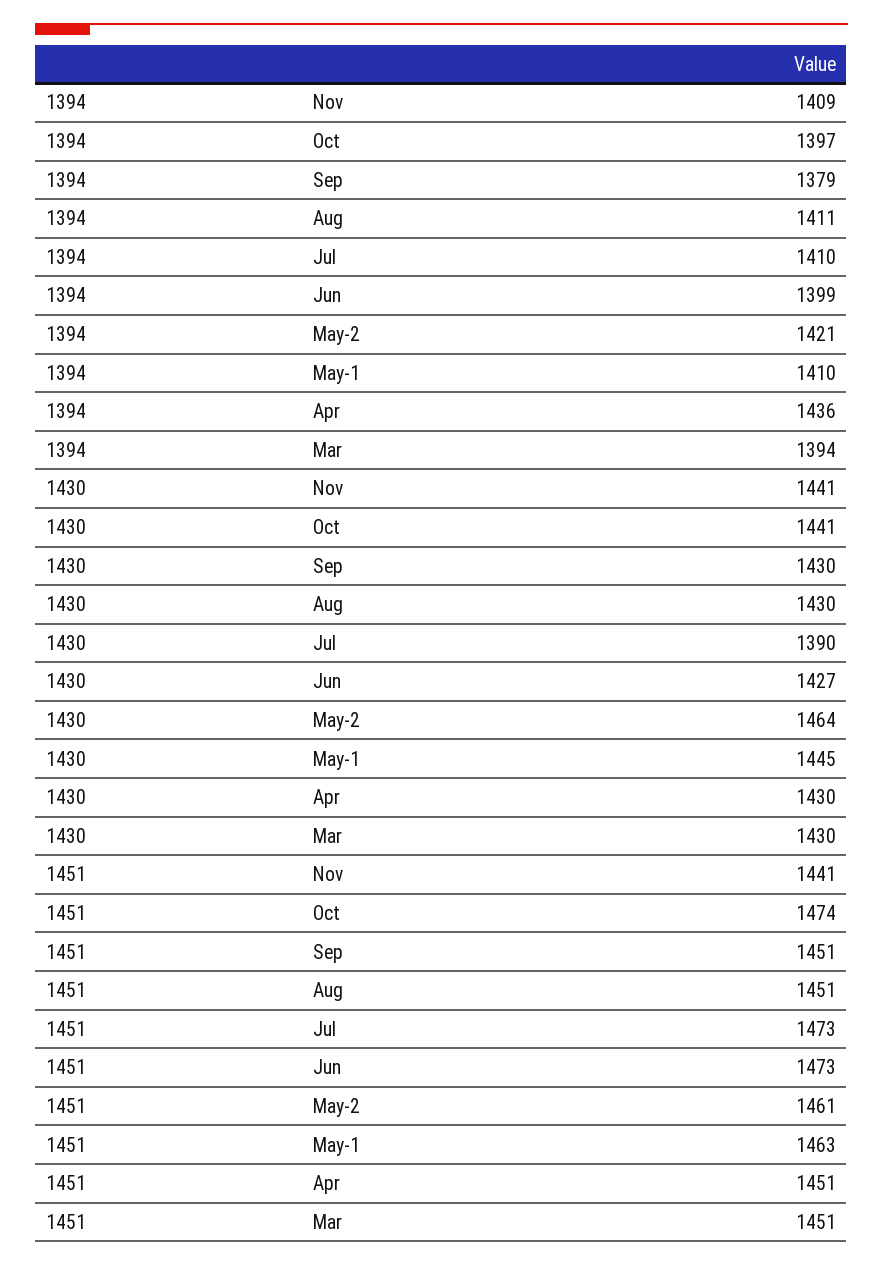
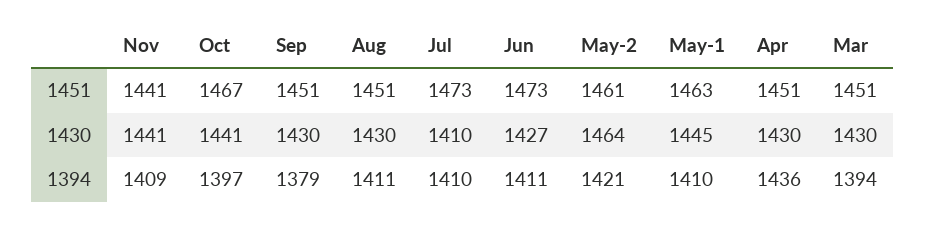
1394, Jun: 1399 -> 1411
1430, Jul: 1390 -> 1410
1451, Oct: 1474 -> 1467

